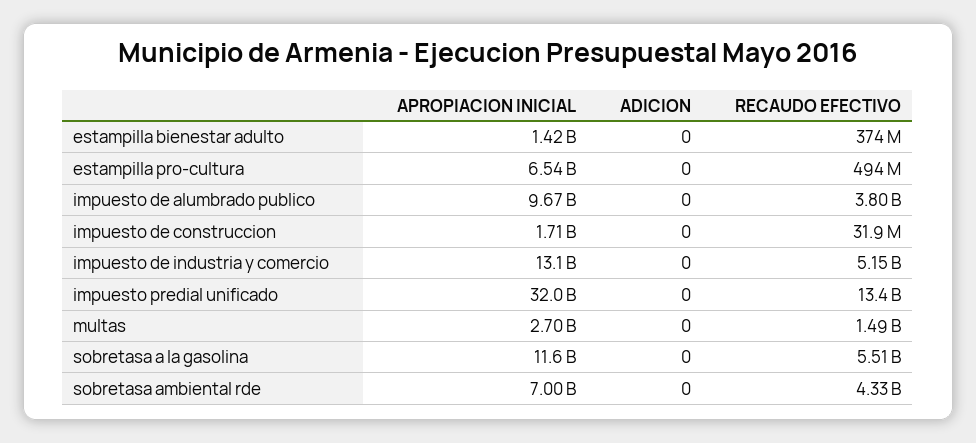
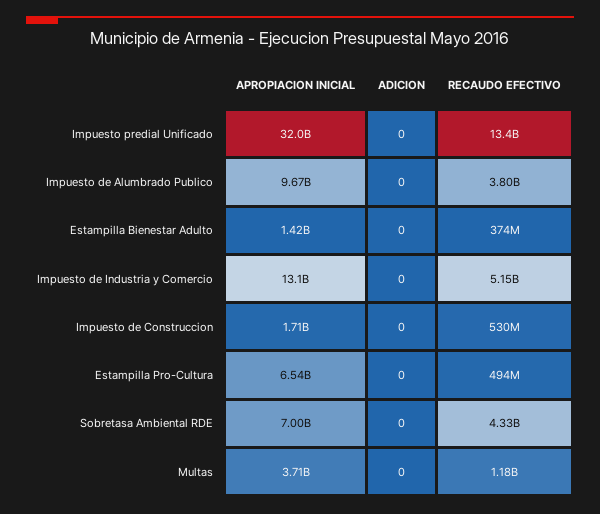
RECAUDO EFECTIVO, impuesto de construccion: 31900000 -> 530000000
APROPIACION INICIAL, multas: 2700000000 -> 3710000000
RECAUDO EFECTIVO, multas: 1490000000 -> 1180000000
APROPIACION INICIAL, sobretasa a la gasolina: 11600000000 -> none
ADICION, sobretasa a la gasolina: 0 -> none
RECAUDO EFECTIVO, sobretasa a la gasolina: 5510000000 -> none

